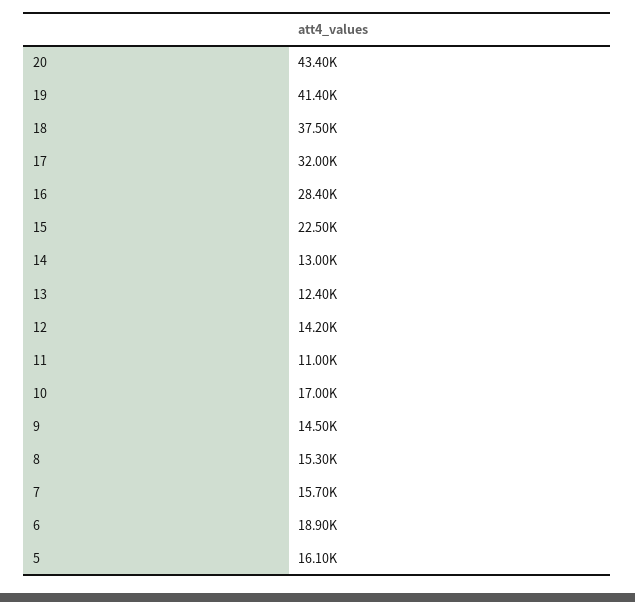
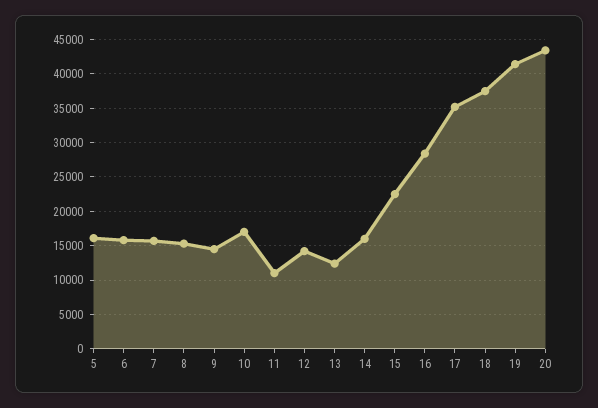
17: 32000 -> 35000
14: 13000 -> 16000
6: 18900 -> 16000

